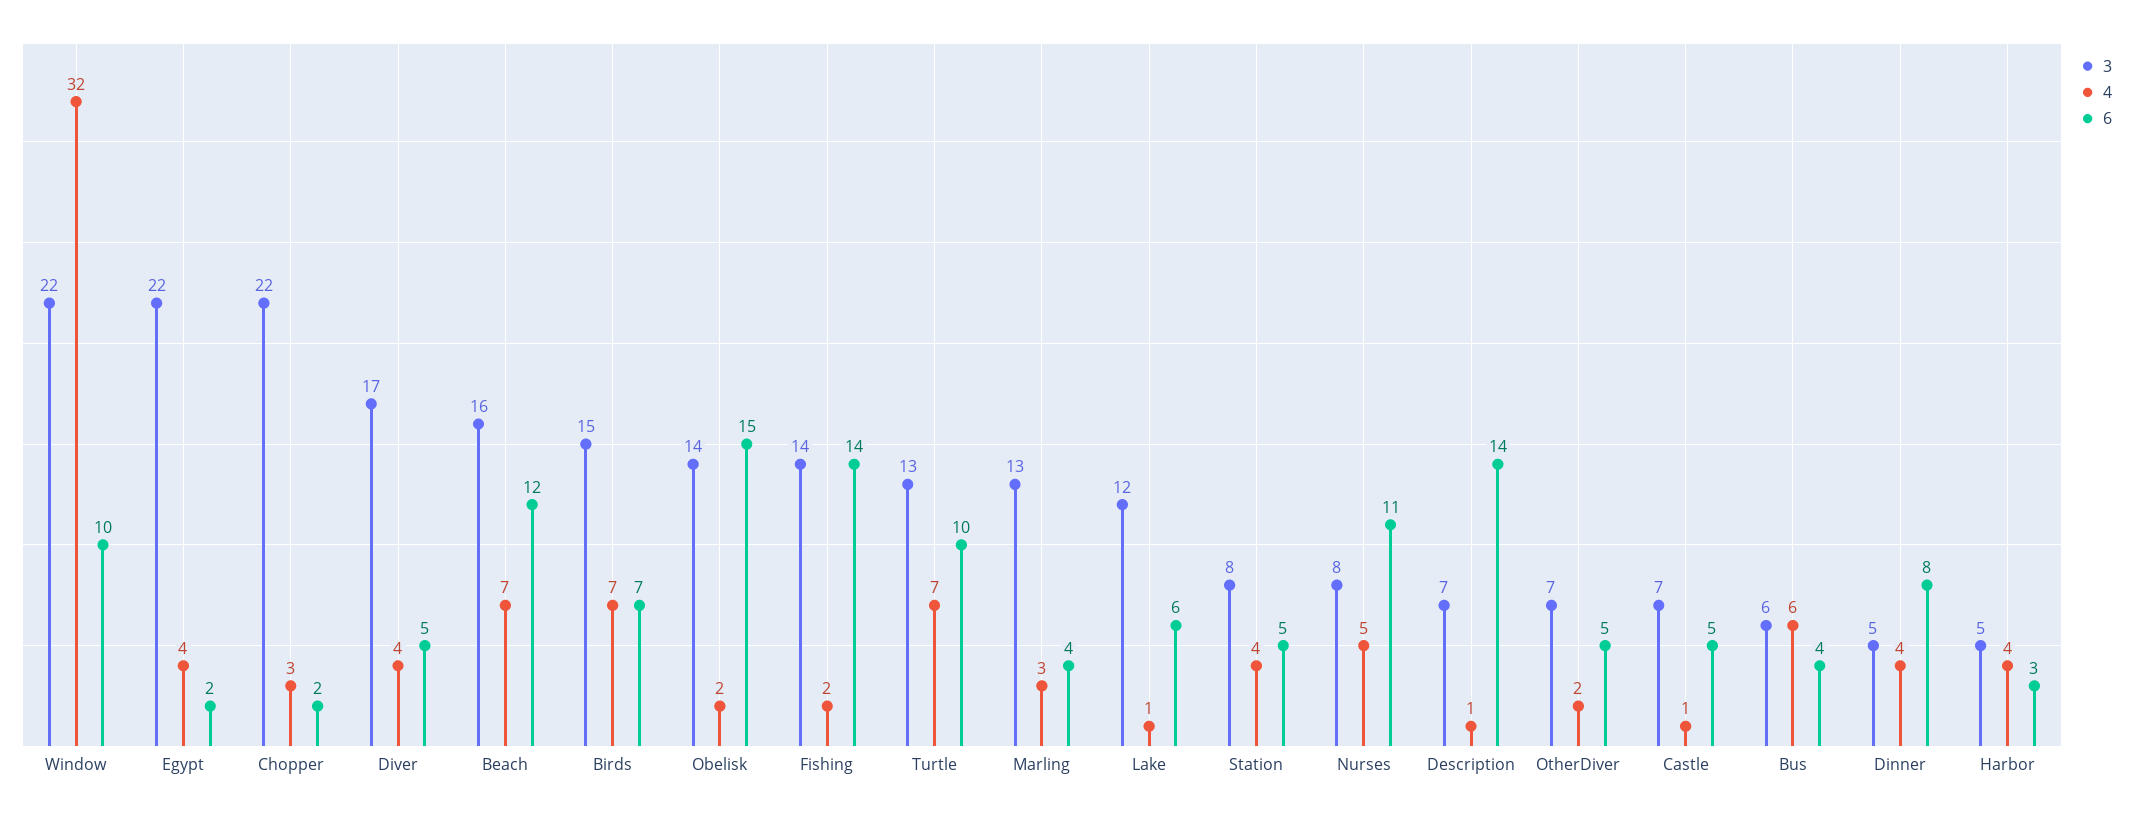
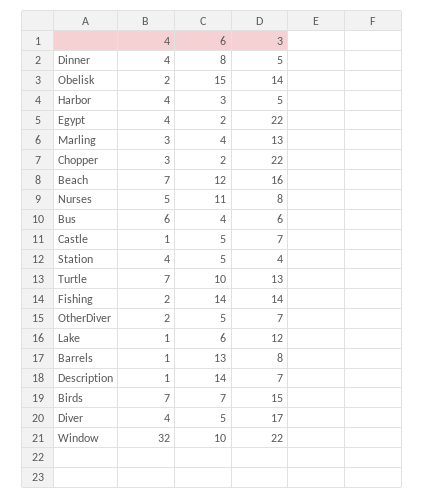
3, Station: 8 -> 4
4, Barrels: none -> 1
6, Barrels: none -> 13
3, Barrels: none -> 8

